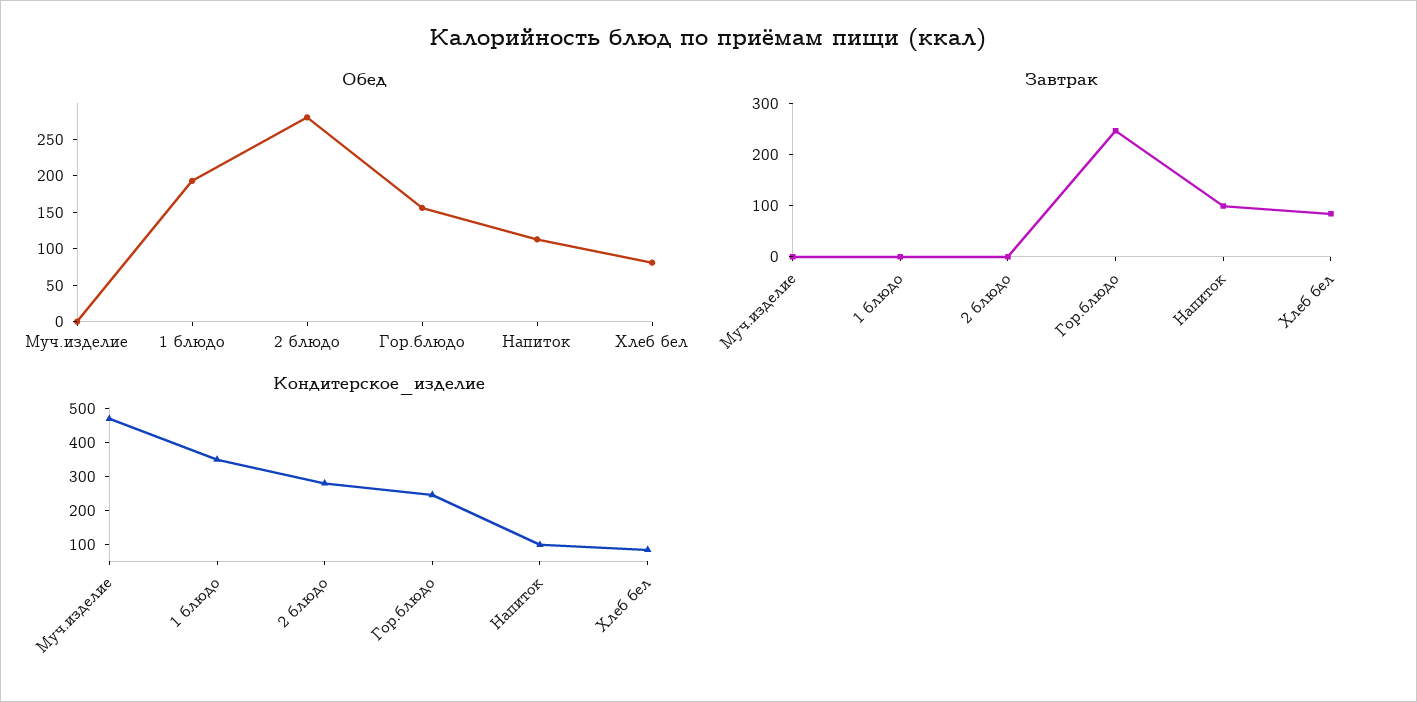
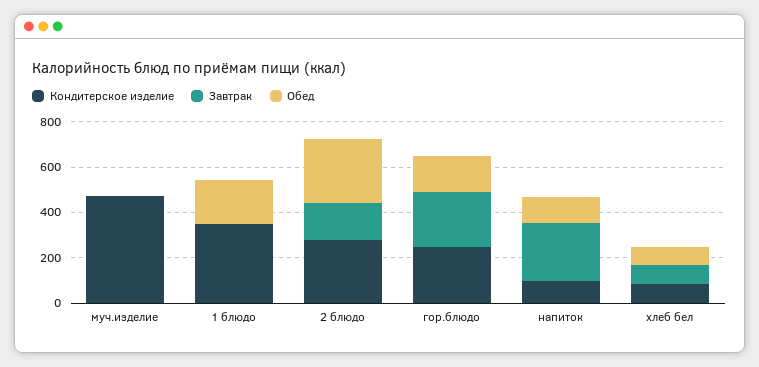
Завтрак, 2 блюдо: 0 -> 150
Завтрак, Напиток: 100 -> 250

